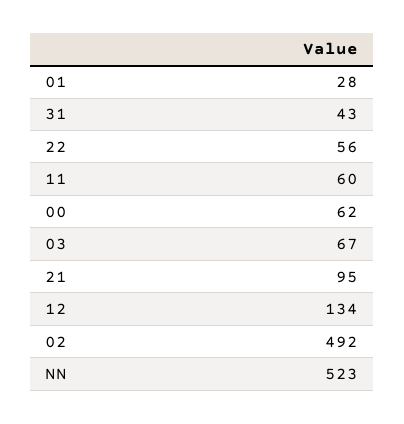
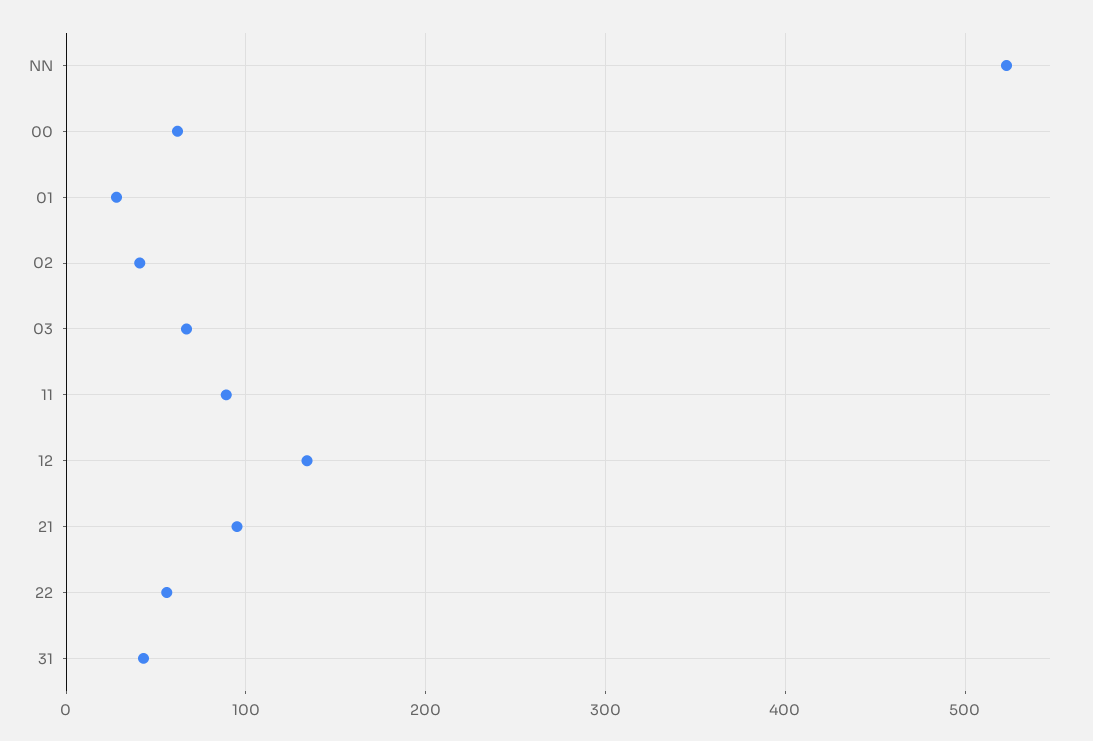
11: 60 -> 90
02: 492 -> 40

